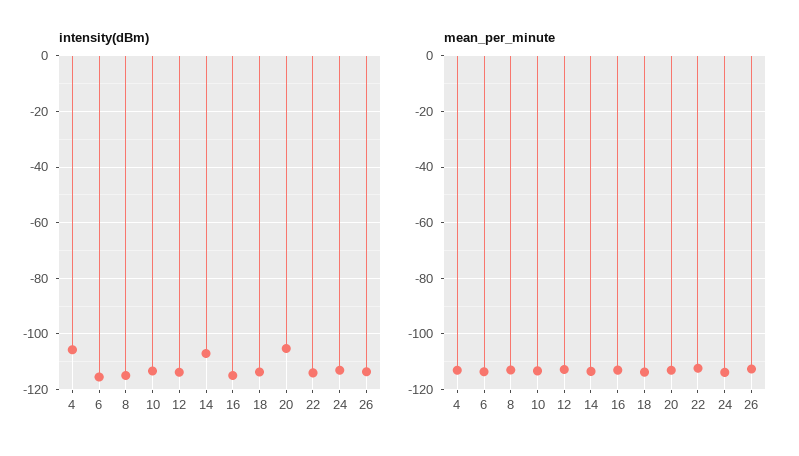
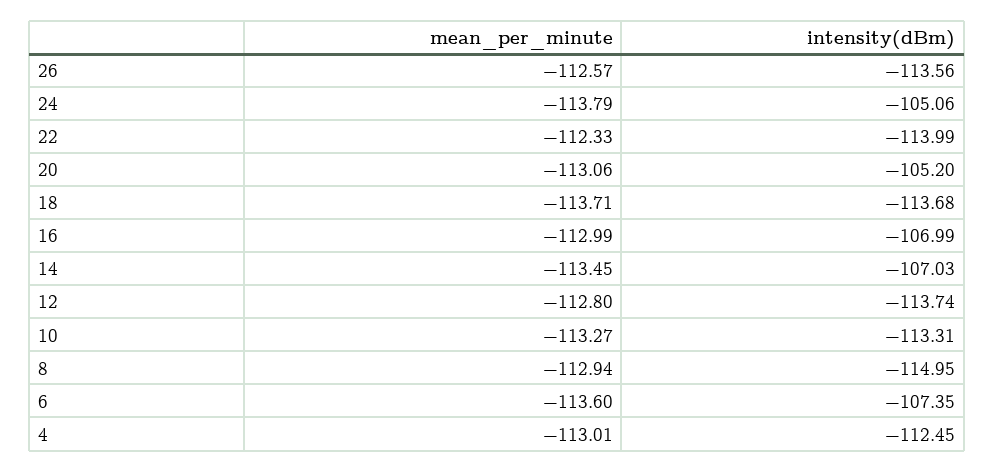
intensity(dBm), 4: -105 -> -112.45
intensity(dBm), 6: -115 -> -107.35
intensity(dBm), 16: -115 -> -106.99
intensity(dBm), 24: -112.5 -> -105.06

